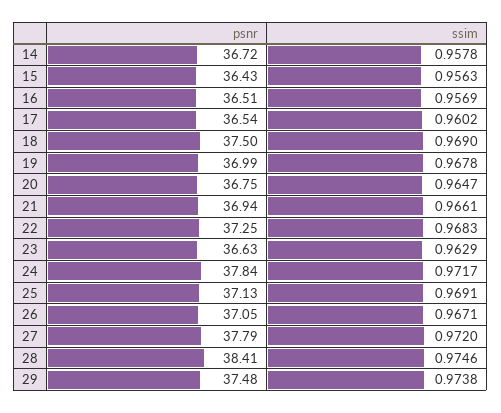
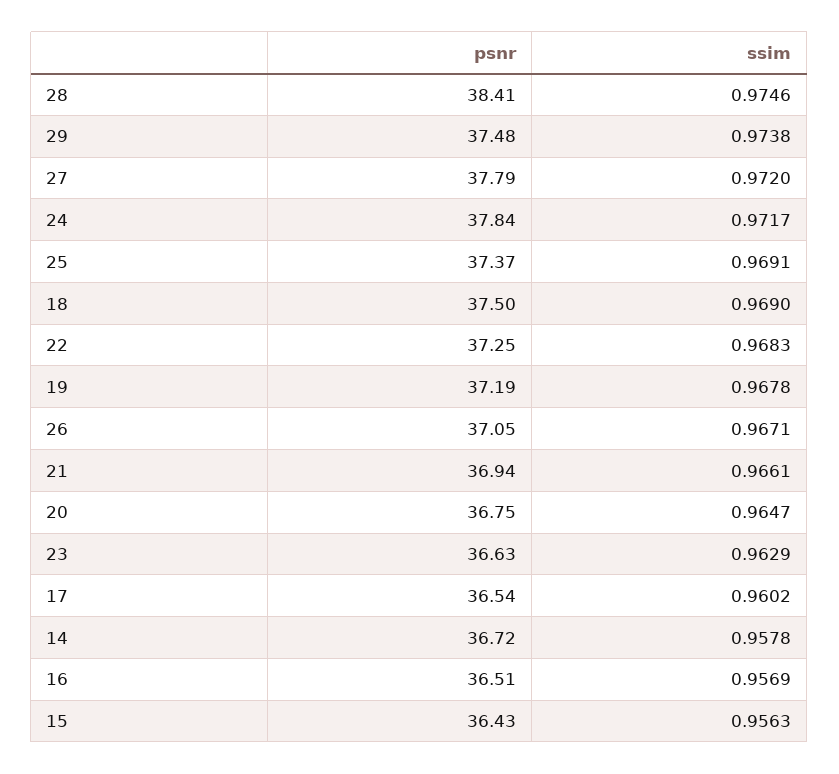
psnr, 19: 36.99 -> 37.19
psnr, 25: 37.13 -> 37.37

